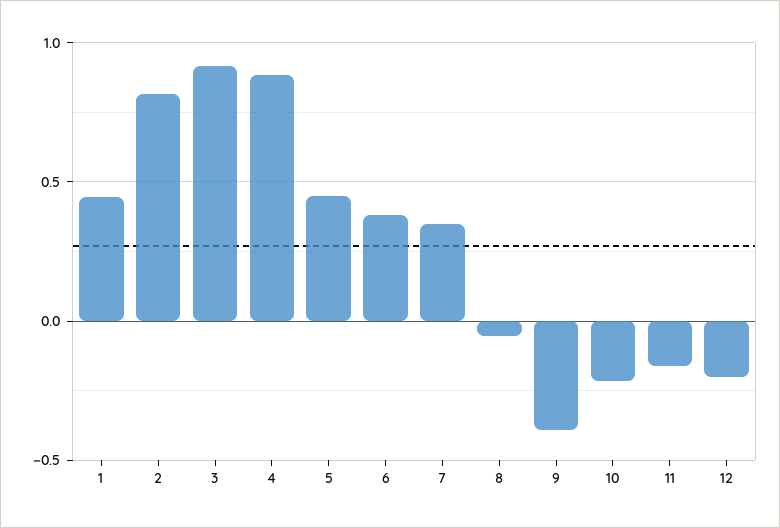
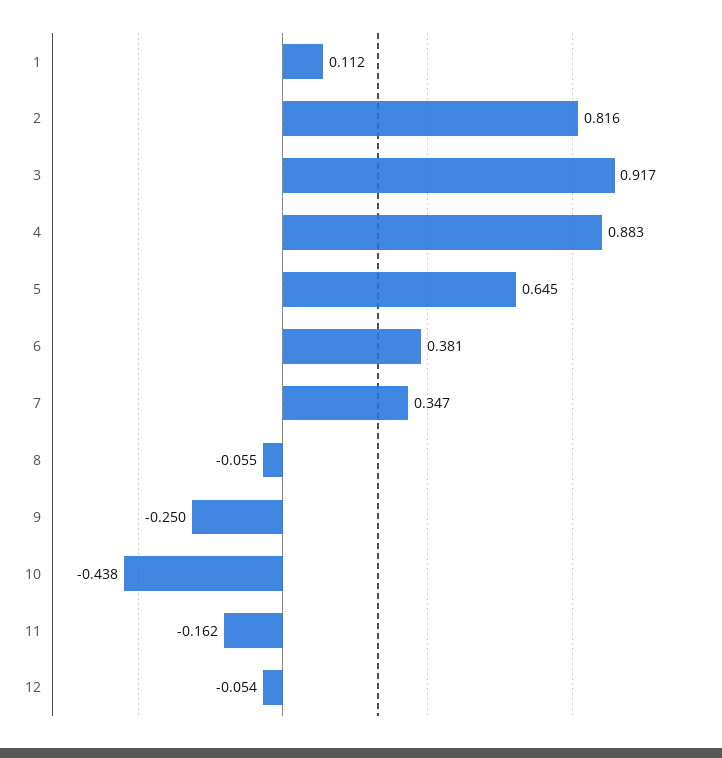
1: 0.45 -> 0.112
5: 0.45 -> 0.645
9: -0.4 -> -0.25
10: -0.2 -> -0.438
12: -0.2 -> -0.054

